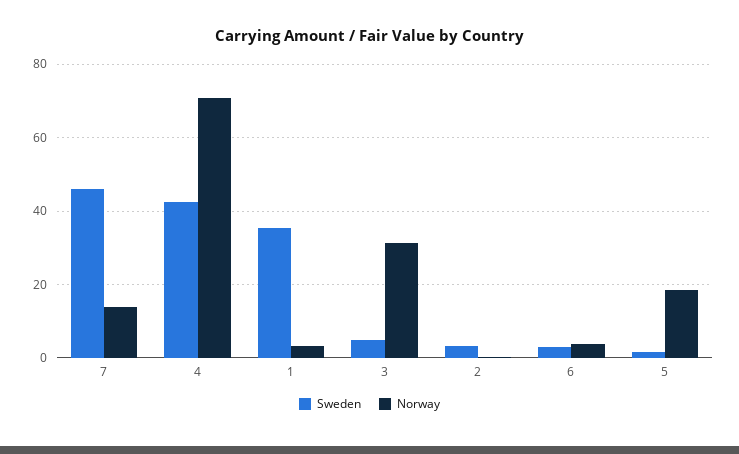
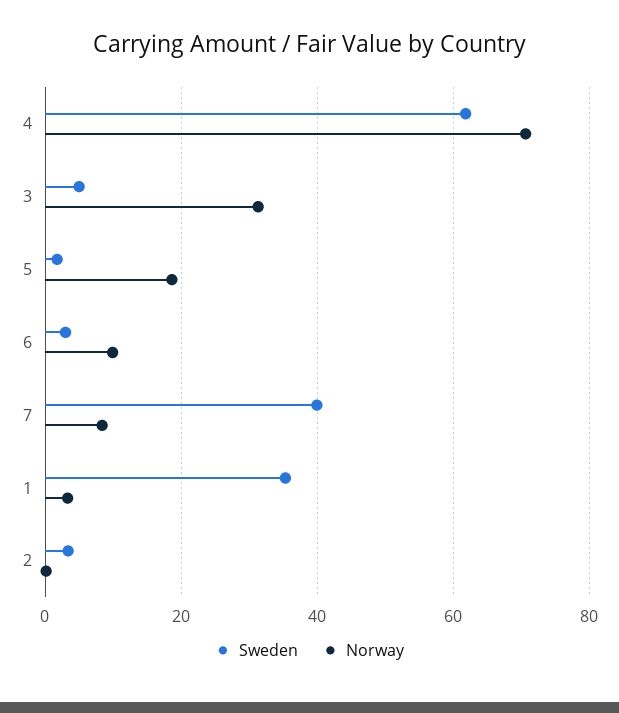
Sweden, 7: 46 -> 40
Norway, 7: 14 -> 8
Sweden, 4: 42 -> 62
Norway, 6: 4 -> 10

